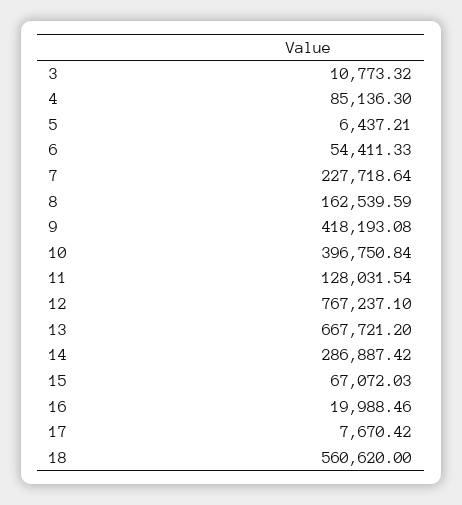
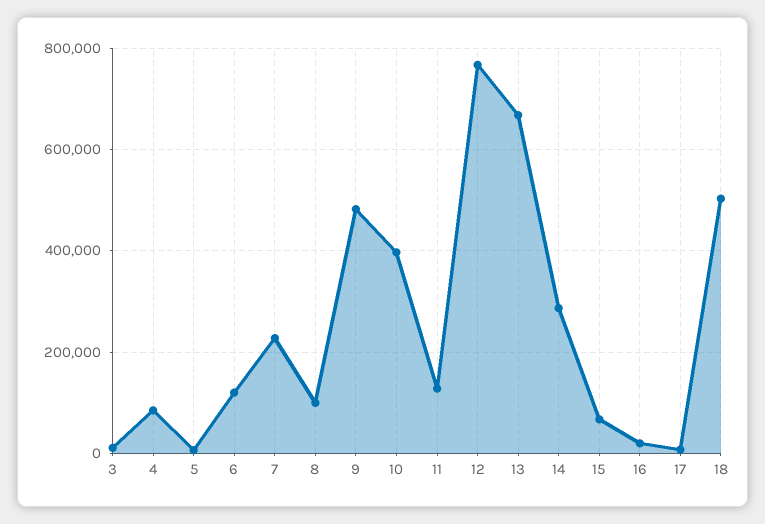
6: 54411.33 -> 120000
8: 162539.59 -> 100000
9: 418193.08 -> 480000
18: 560620 -> 500000

